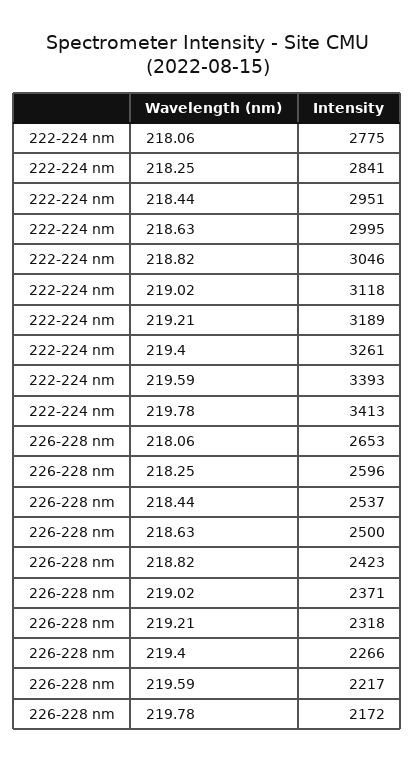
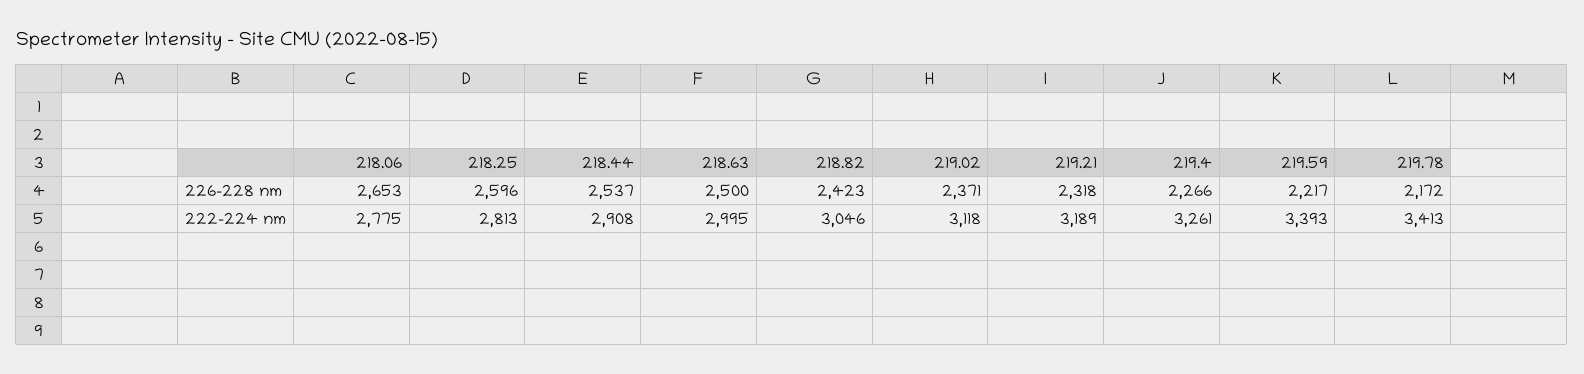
222-224 nm, 218.25: 2841 -> 2813
222-224 nm, 218.44: 2951 -> 2908

